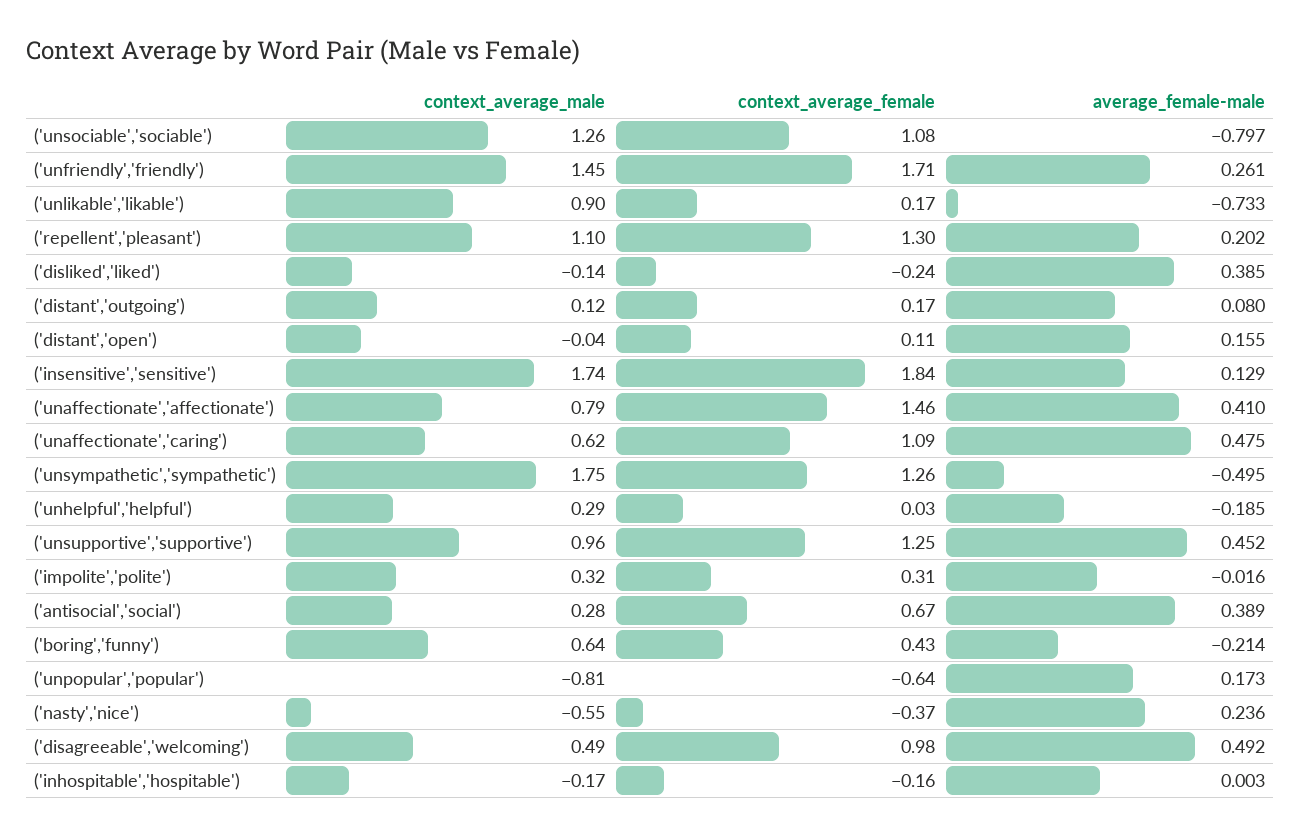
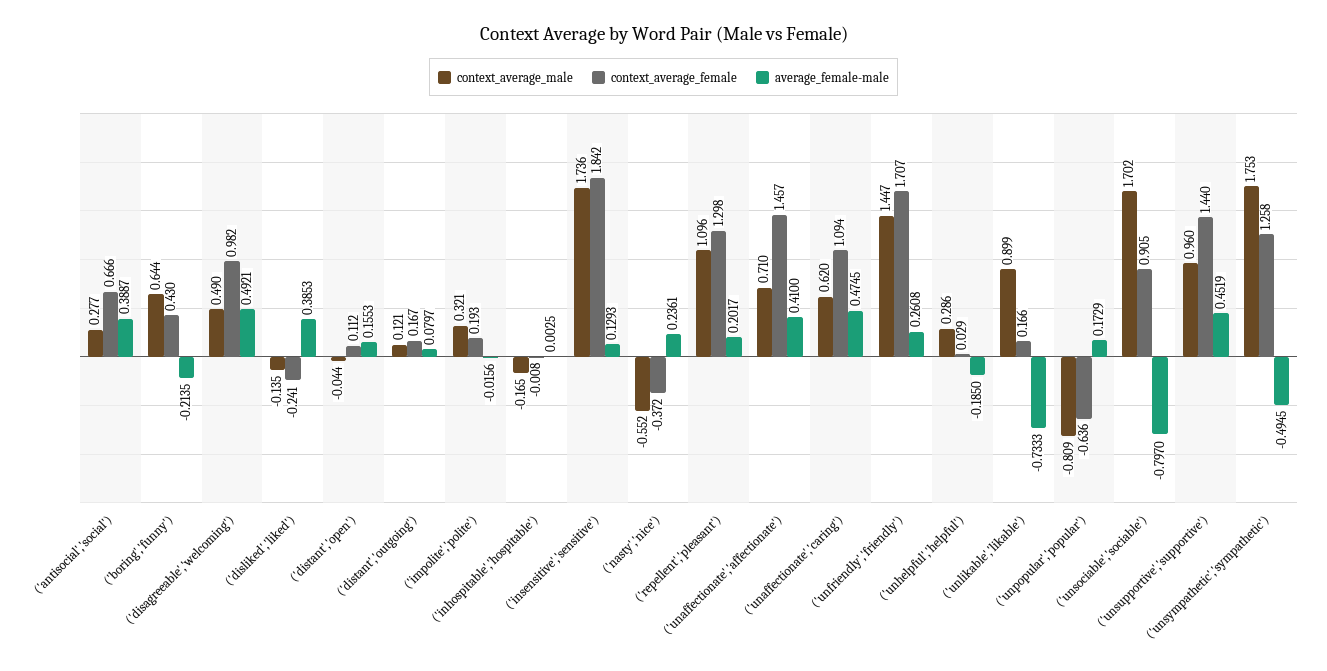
context_average_male, ('unsociable','sociable'): 1.26 -> 1.702
context_average_female, ('unsociable','sociable'): 1.08 -> 0.905
context_average_male, ('unaffectionate','affectionate'): 0.79 -> 0.71
context_average_female, ('unsupportive','supportive'): 1.25 -> 1.44
context_average_female, ('impolite','polite'): 0.31 -> 0.193
context_average_female, ('inhospitable','hospitable'): -0.16 -> -0.008

